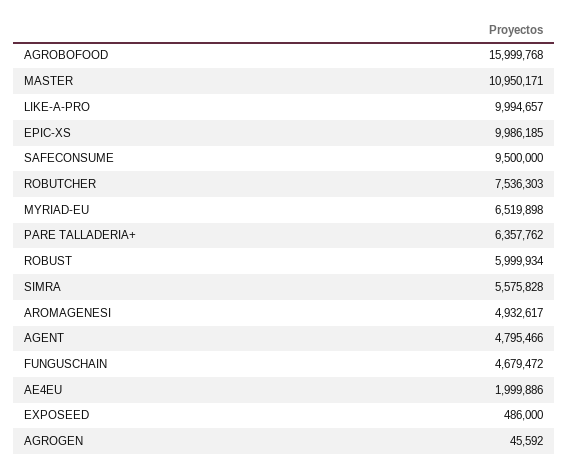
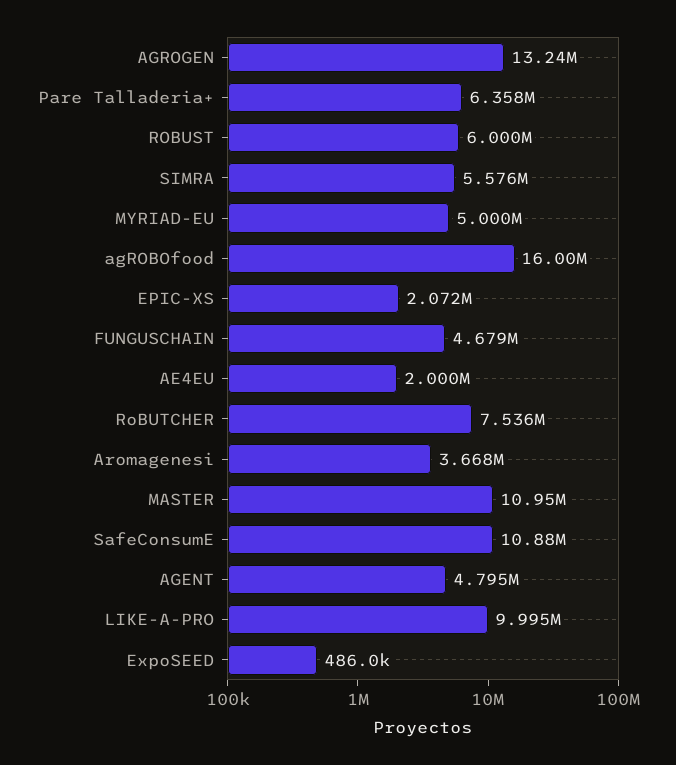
EPIC-XS: 9986185 -> 2072000
SAFECONSUME: 9500000 -> 10880000
MYRIAD-EU: 6519898 -> 5000000
AROMAGENESI: 4932617 -> 3668000
AGROGEN: 45592 -> 13240000

